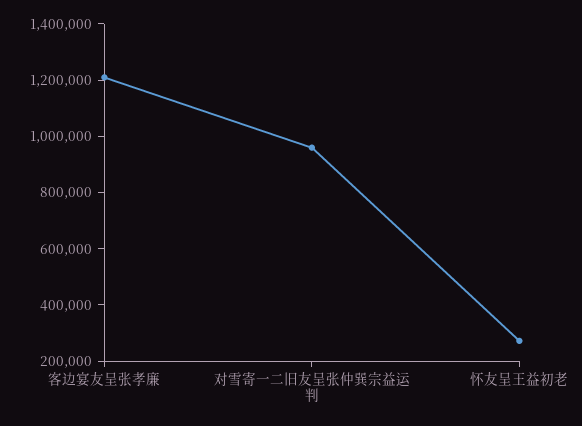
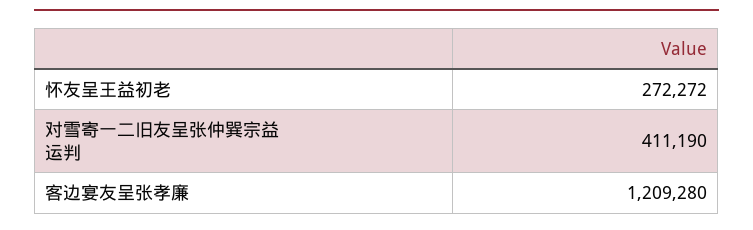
对雪寄一二旧友呈张仲巽宗益运判: 950000 -> 411190

